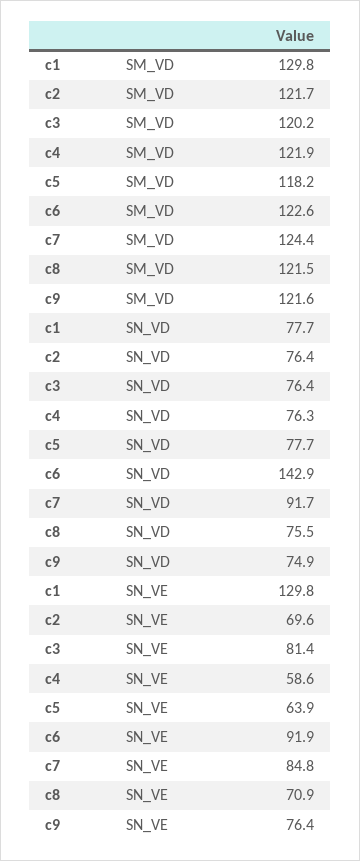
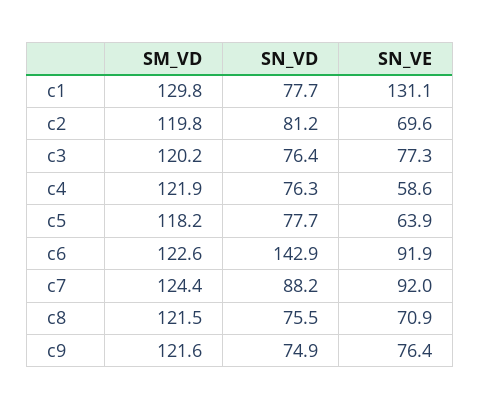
c2, SM_VD: 121.7 -> 119.8
c2, SN_VD: 76.4 -> 81.2
c7, SN_VD: 91.7 -> 88.2
c1, SN_VE: 129.8 -> 131.1
c3, SN_VE: 81.4 -> 77.3
c7, SN_VE: 84.8 -> 92

